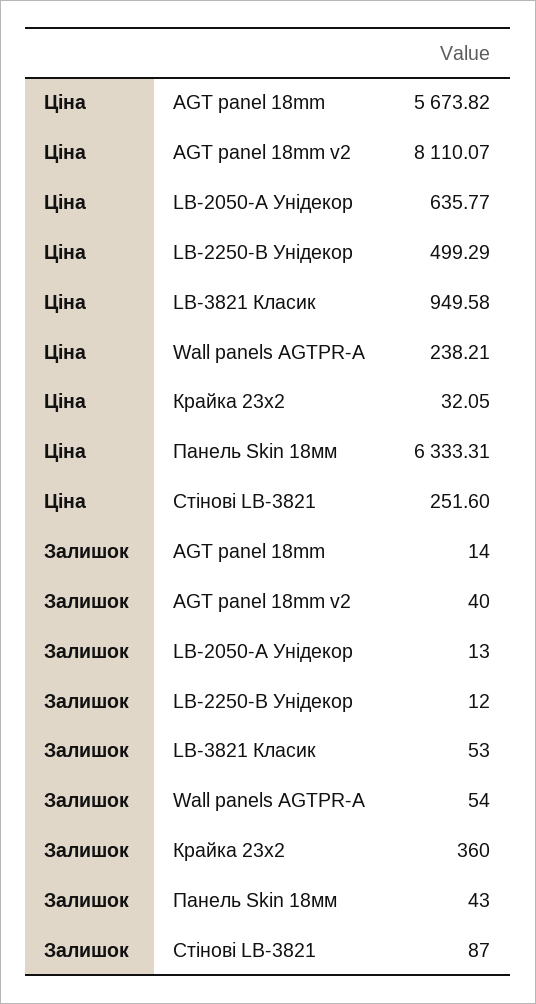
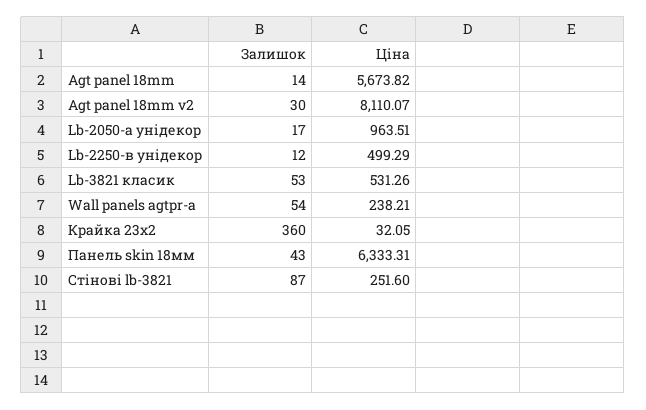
Ціна, LB-2050-А Унідекор: 635.77 -> 963.51
Ціна, LB-3821 Класик: 949.58 -> 531.26
Залишок, AGT panel 18mm v2: 40 -> 30
Залишок, LB-2050-А Унідекор: 13 -> 17

